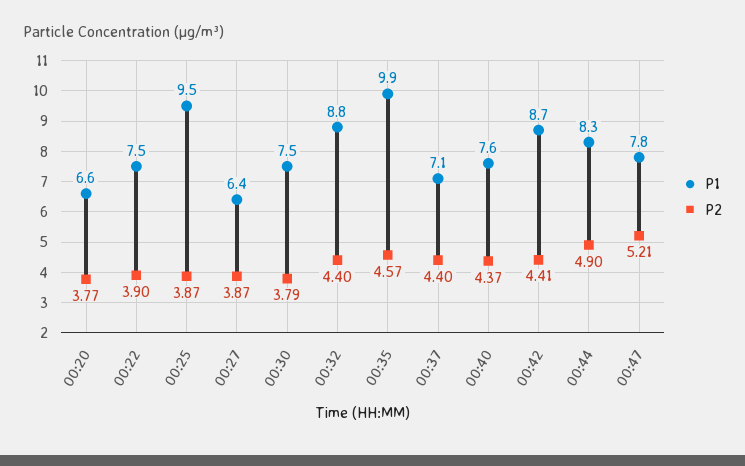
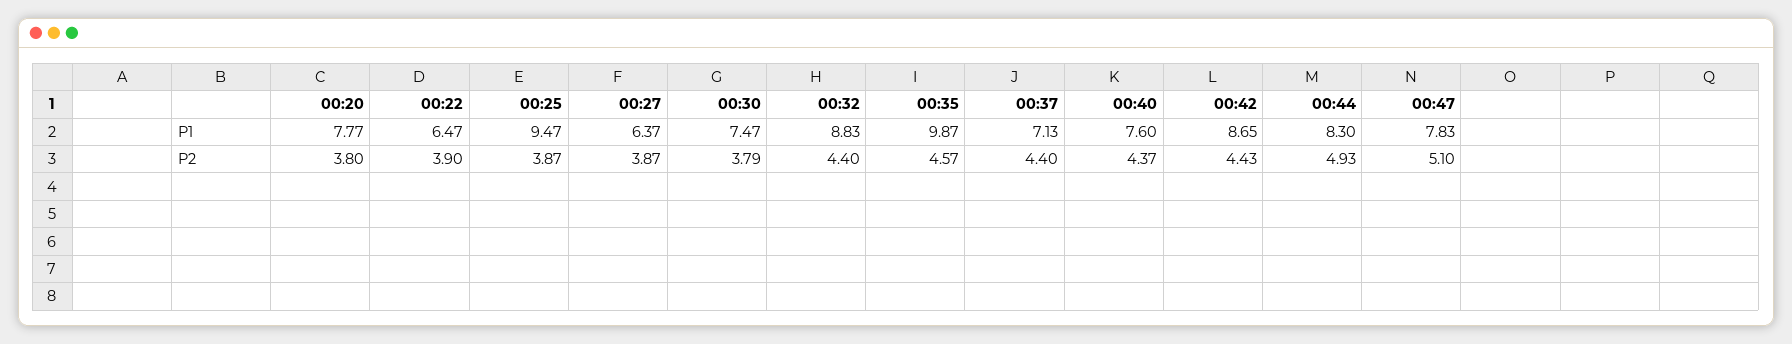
P1, 00:20: 6.6 -> 7.77
P2, 00:20: 3.77 -> 3.8
P1, 00:22: 7.5 -> 6.47
P2, 00:42: 4.41 -> 4.43
P2, 00:44: 4.9 -> 4.93
P2, 00:47: 5.21 -> 5.1

